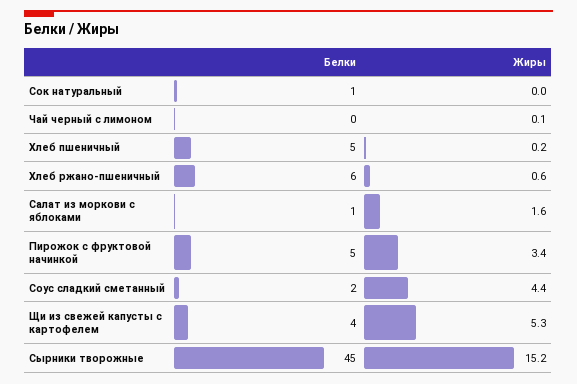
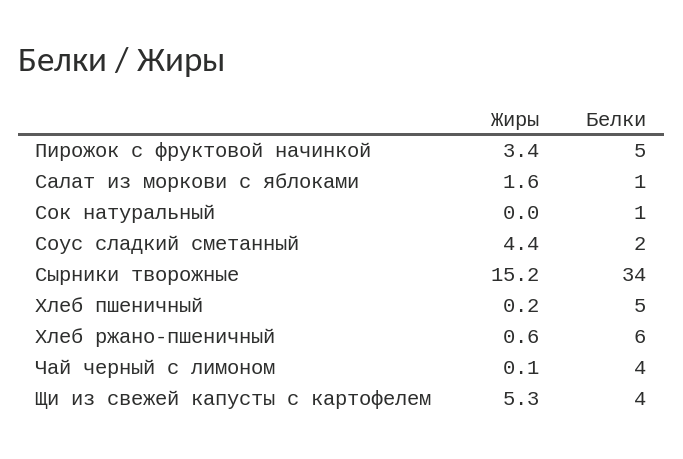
Белки, Чай черный с лимоном: 0 -> 4
Белки, Сырники творожные: 45 -> 34

